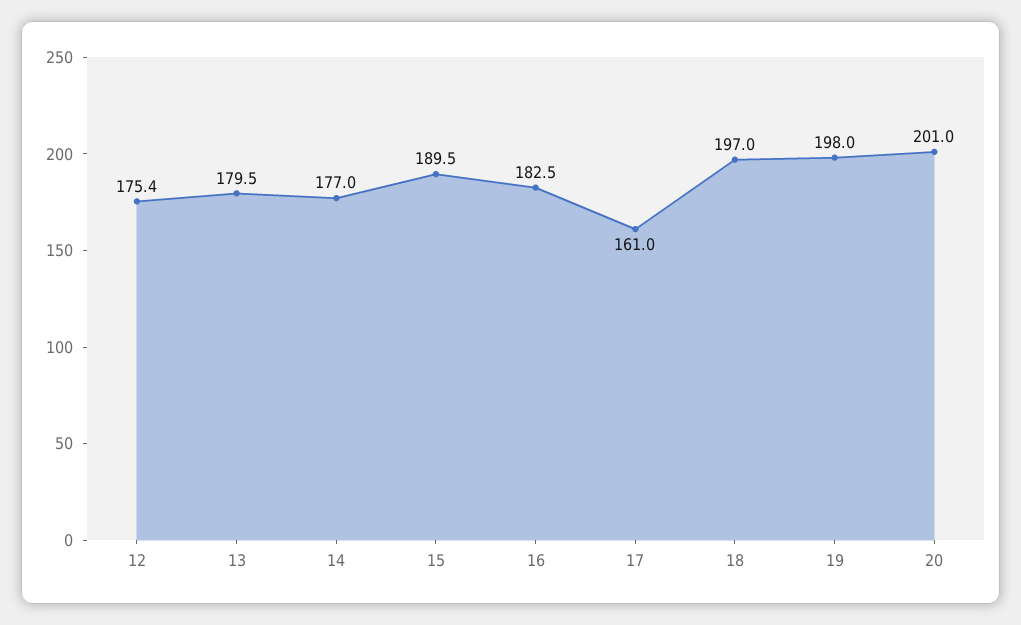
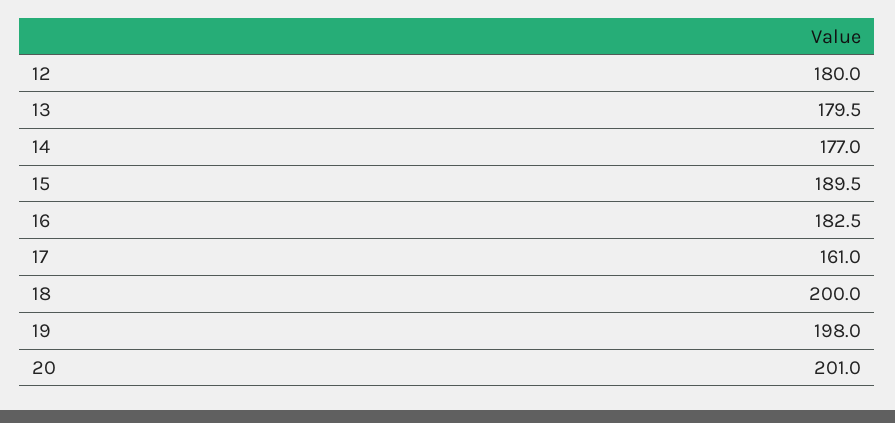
12: 175.4 -> 180
18: 197 -> 200

